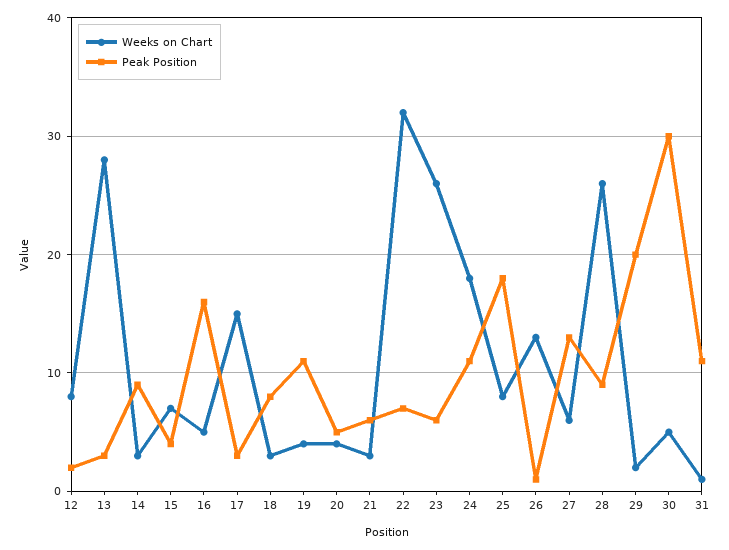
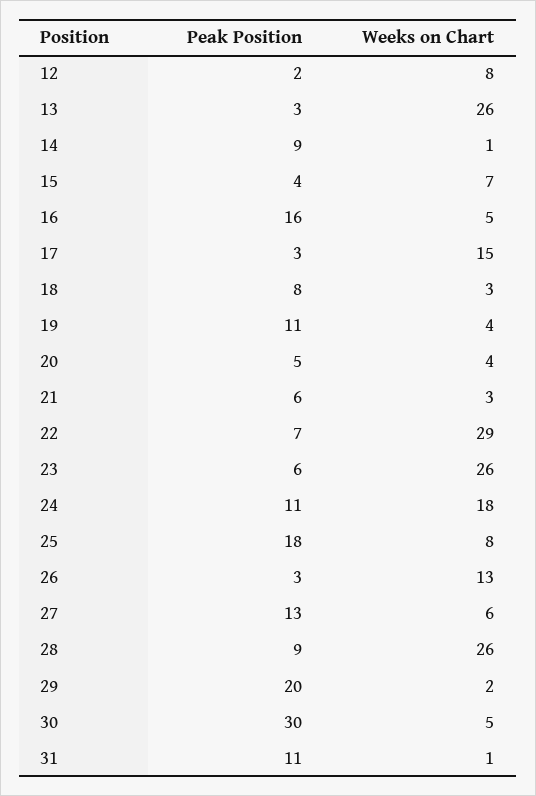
Weeks on Chart, 13: 28 -> 26
Weeks on Chart, 14: 3 -> 1
Weeks on Chart, 22: 32 -> 29
Peak Position, 26: 1 -> 3

